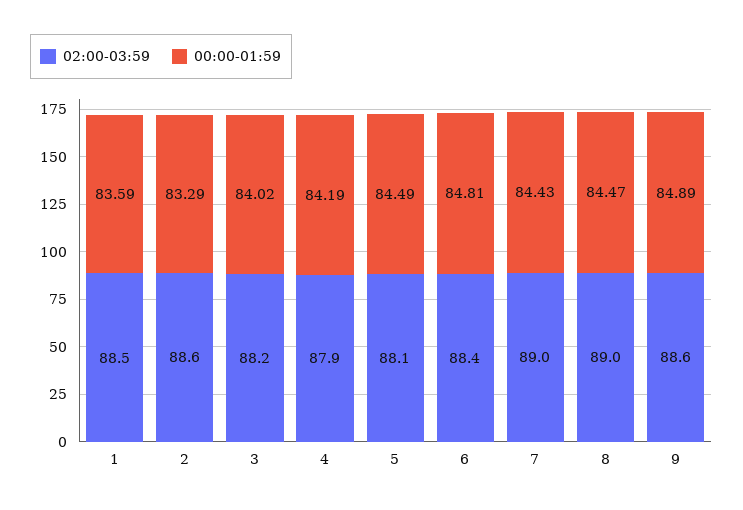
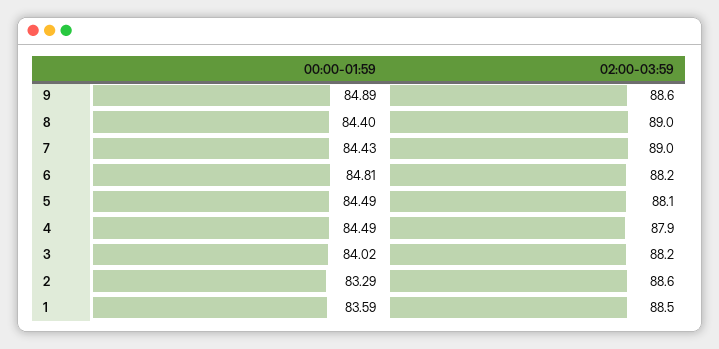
00:00-01:59, 4: 84.19 -> 84.49
02:00-03:59, 6: 88.4 -> 88.2
00:00-01:59, 8: 84.47 -> 84.4

